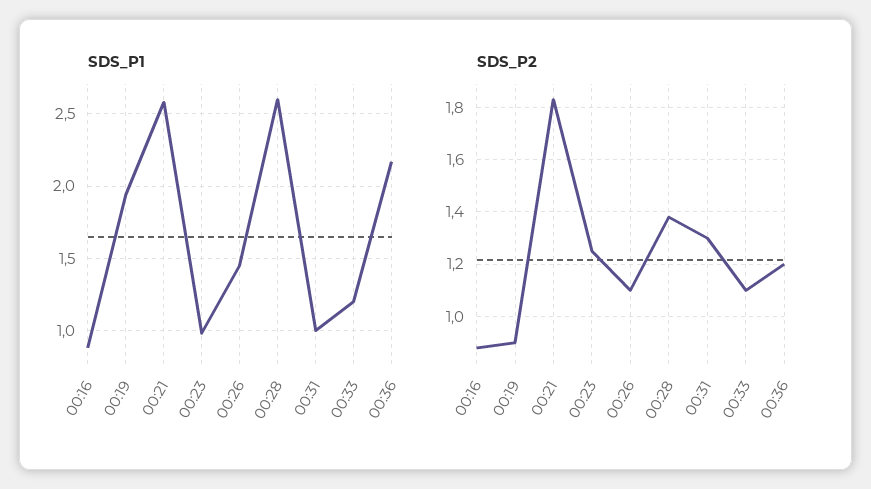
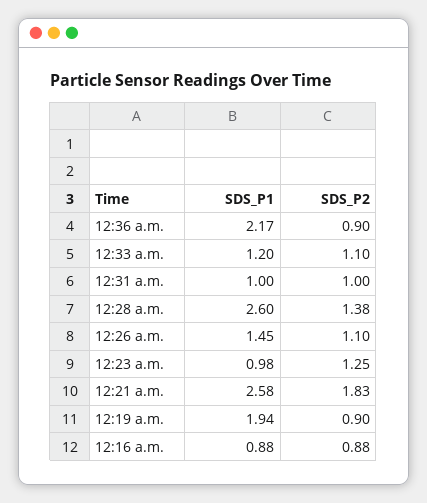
SDS_P2, 00:31: 1.3 -> 1
SDS_P2, 00:36: 1.2 -> 0.9

